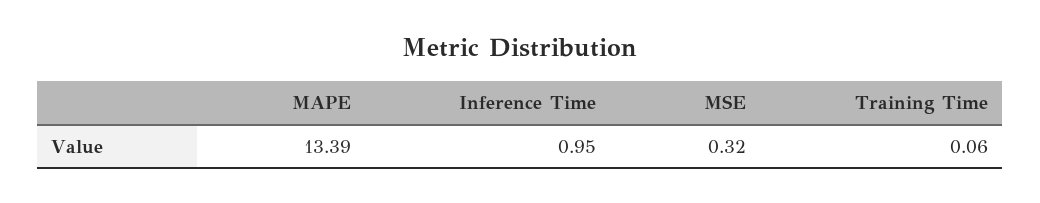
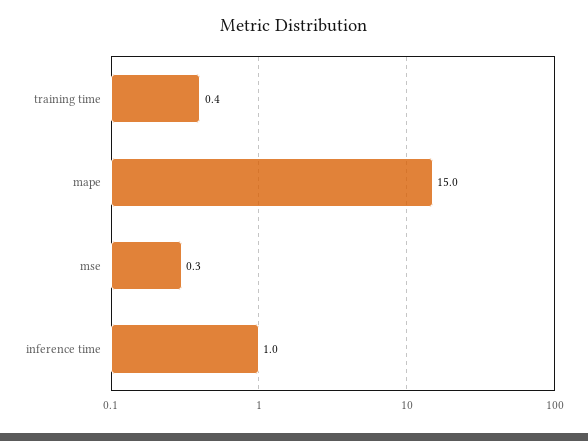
MAPE: 13.39 -> 15
Training Time: 0.06 -> 0.4

